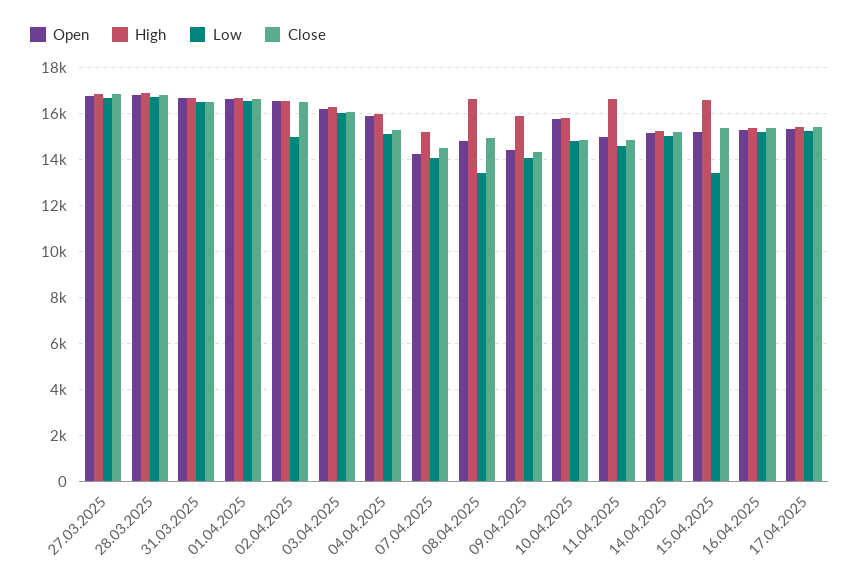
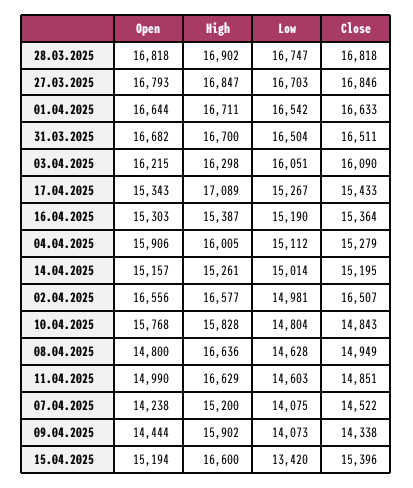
Low, 08.04.2025: 13500 -> 14628
High, 17.04.2025: 15500 -> 17089

